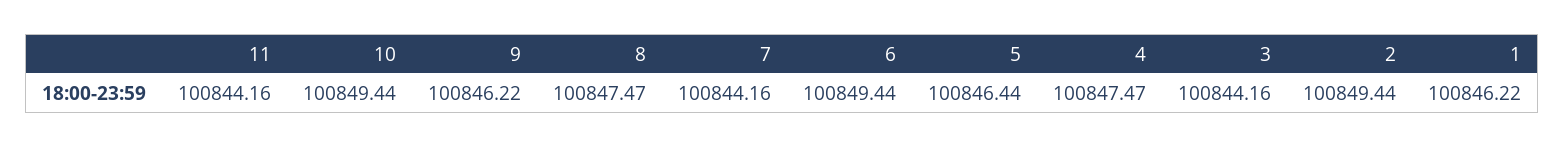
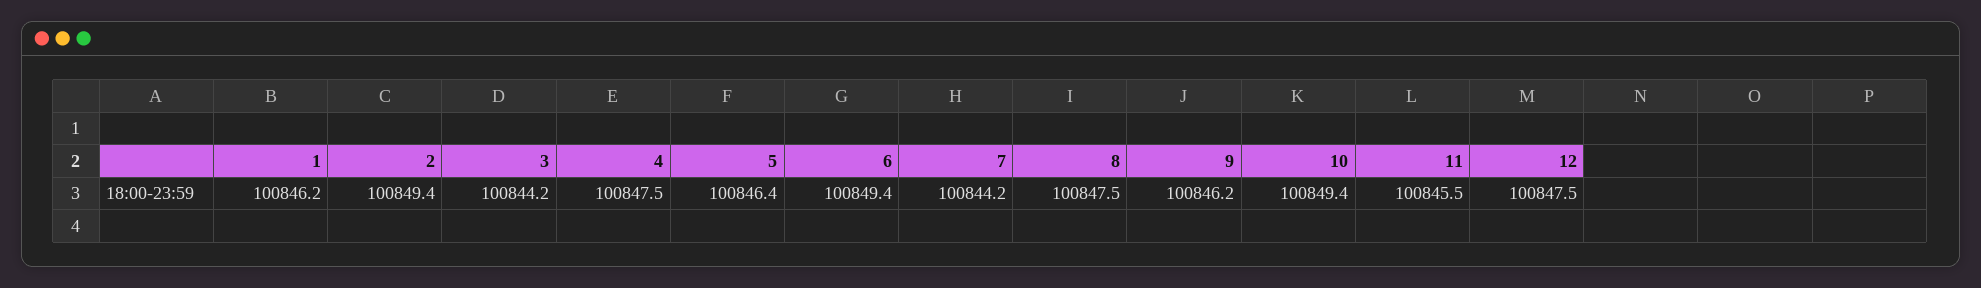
11: 100844.16 -> 100845.5
12: none -> 100847.5

